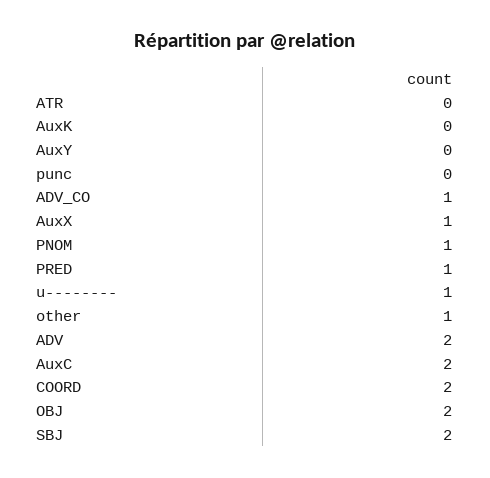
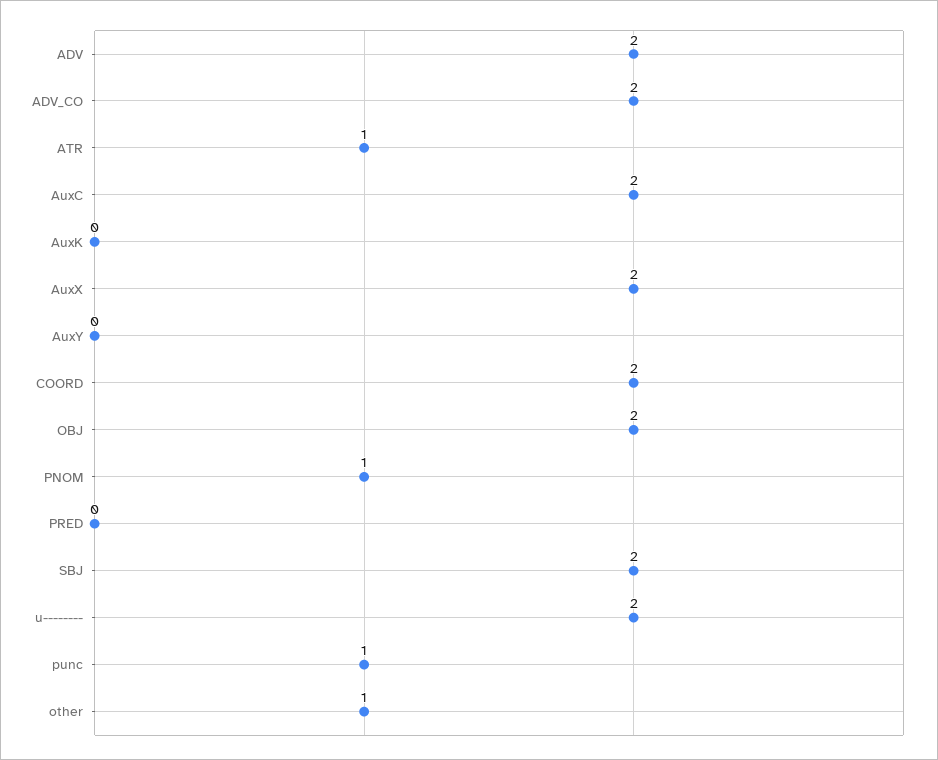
ATR: 0 -> 1
punc: 0 -> 1
ADV_CO: 1 -> 2
AuxX: 1 -> 2
PRED: 1 -> 0
u--------: 1 -> 2

